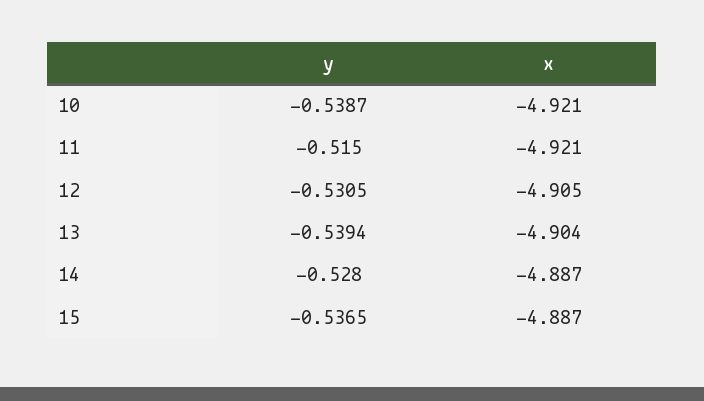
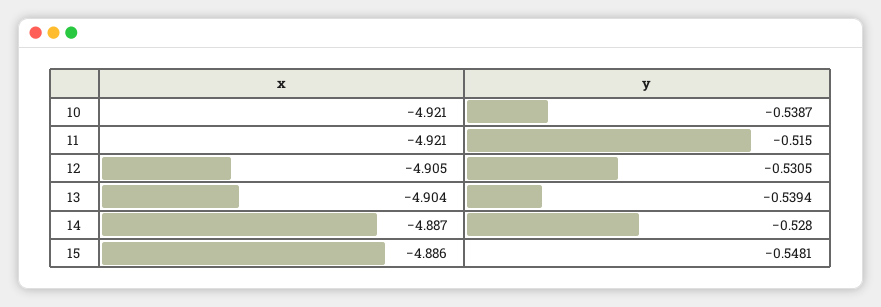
y, 15: -0.5365 -> -0.5481
x, 15: -4.887 -> -4.886

